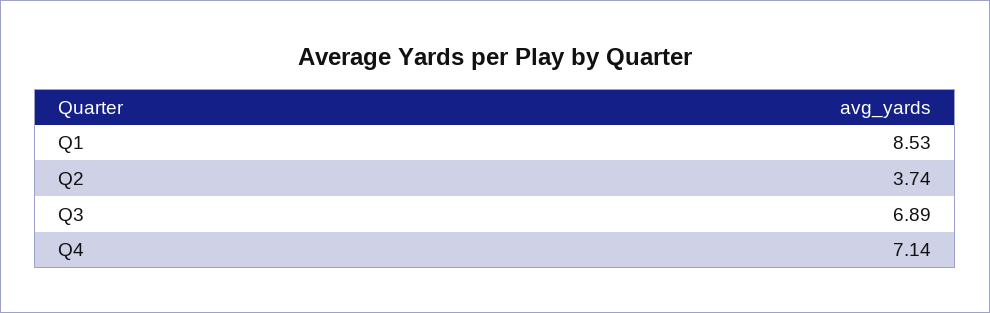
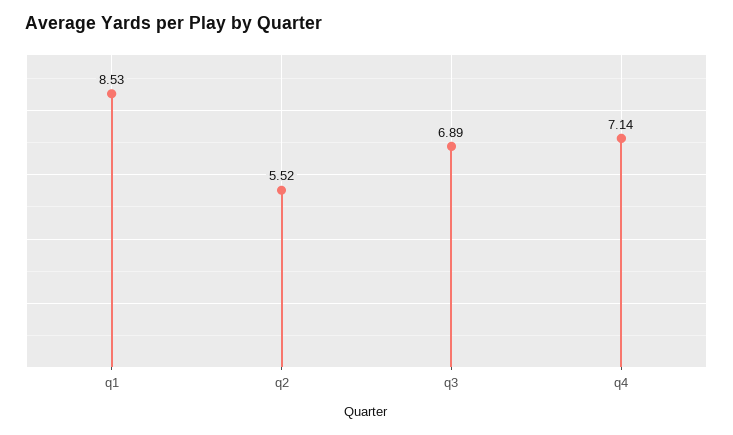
Q2: 3.74 -> 5.52

